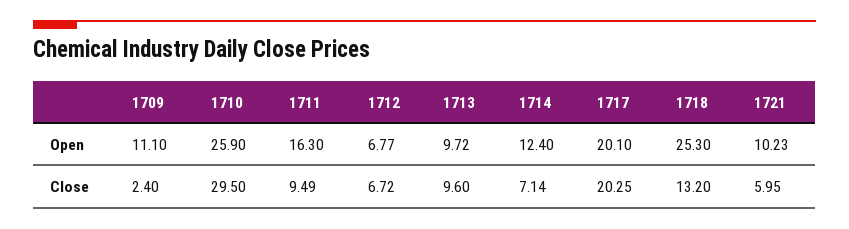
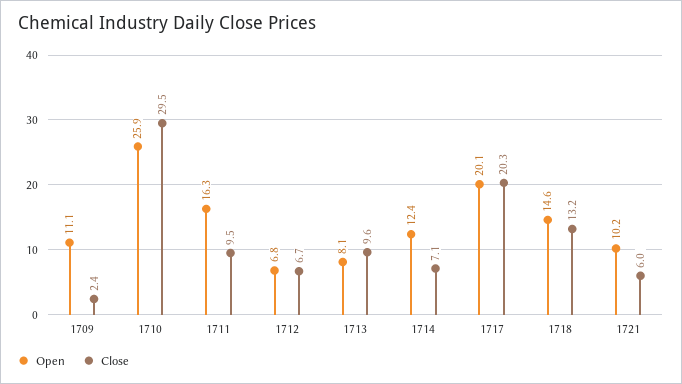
Open, 1713: 9.72 -> 8.1
Open, 1718: 25.3 -> 14.6

